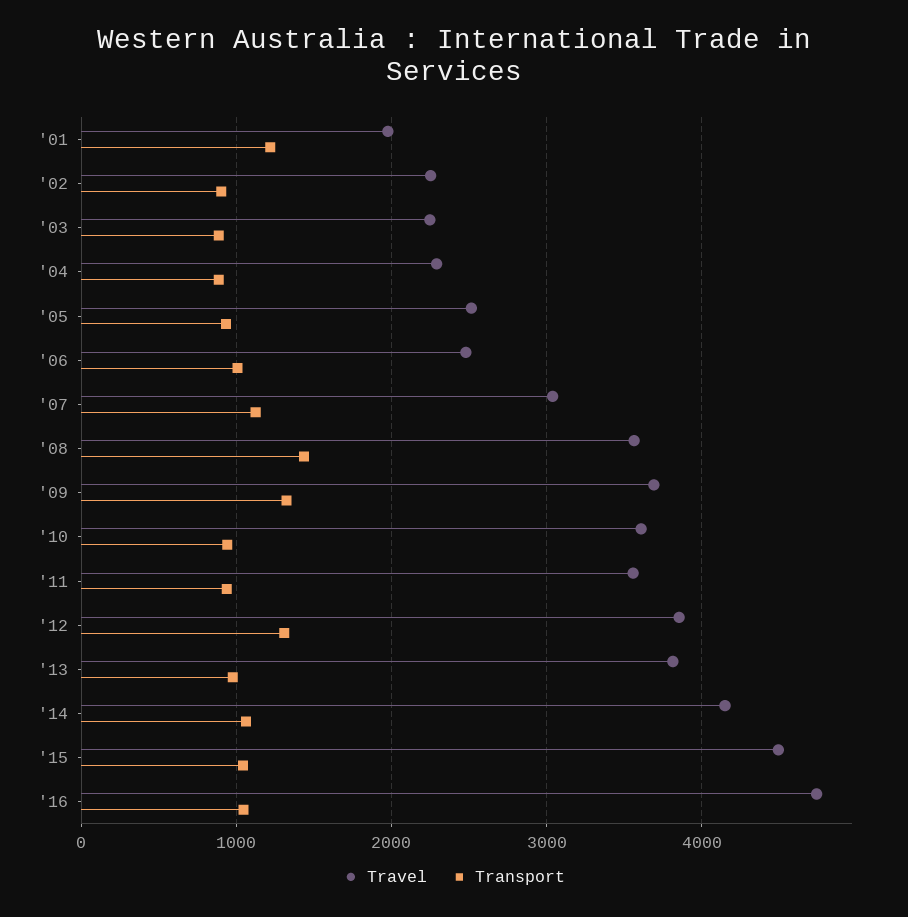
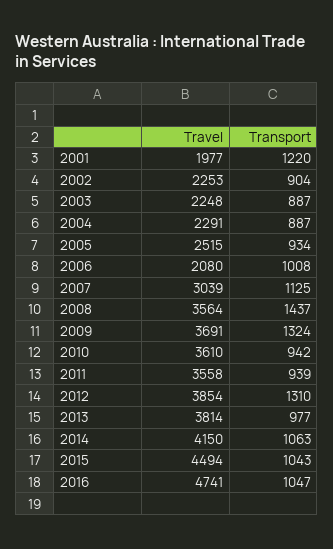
Travel, '06: 2500 -> 2080

